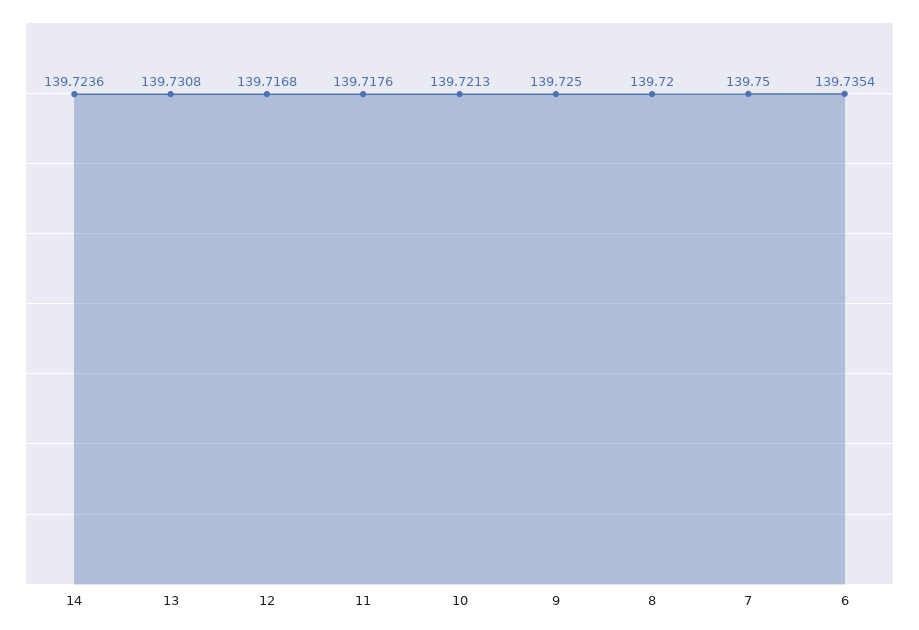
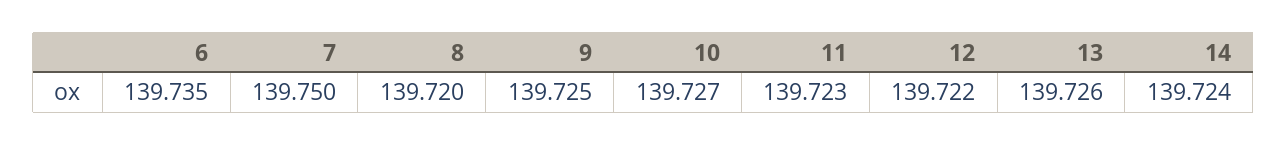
13: 139.7308 -> 139.726
12: 139.7168 -> 139.722
11: 139.7176 -> 139.723
10: 139.7213 -> 139.727

